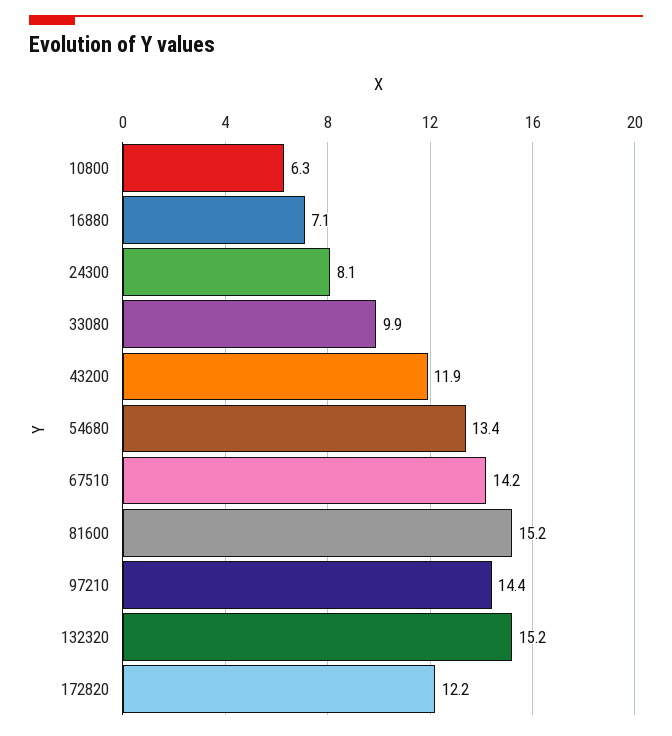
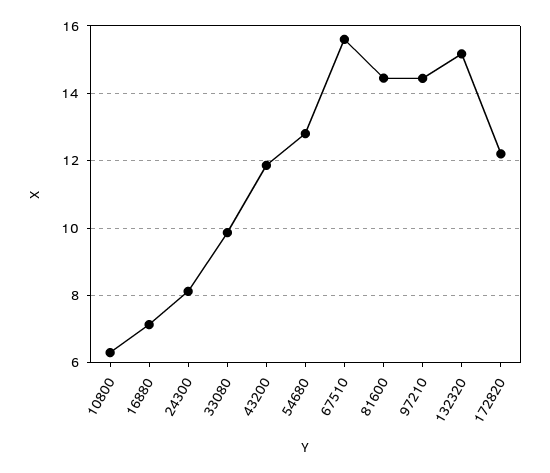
54680: 13.4 -> 12.8
67510: 14.2 -> 15.6
81600: 15.2 -> 14.4

